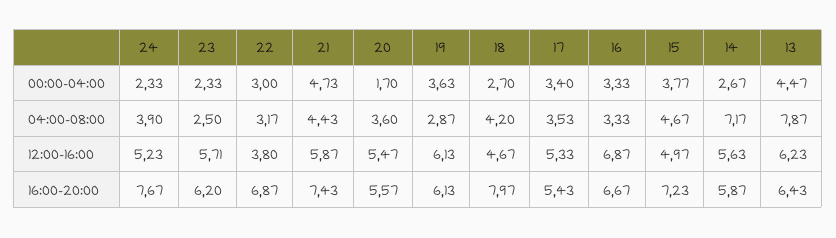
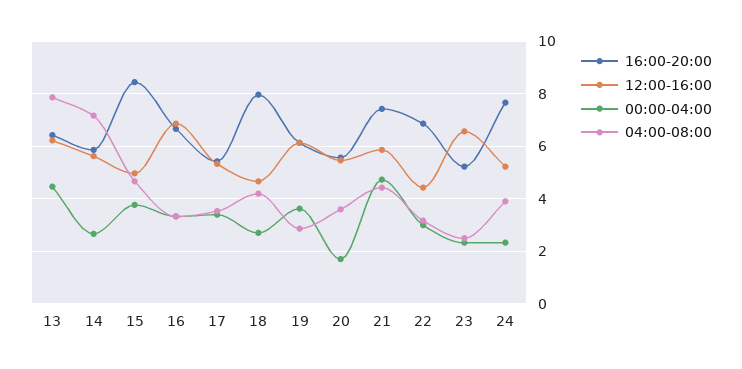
12:00-16:00, 23: 5.71 -> 6.5
12:00-16:00, 22: 3.8 -> 4.5
16:00-20:00, 23: 6.2 -> 5.25
16:00-20:00, 15: 7.23 -> 8.5

